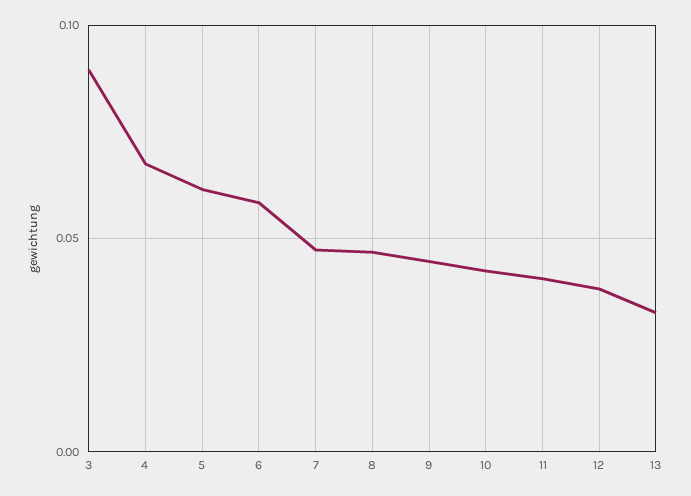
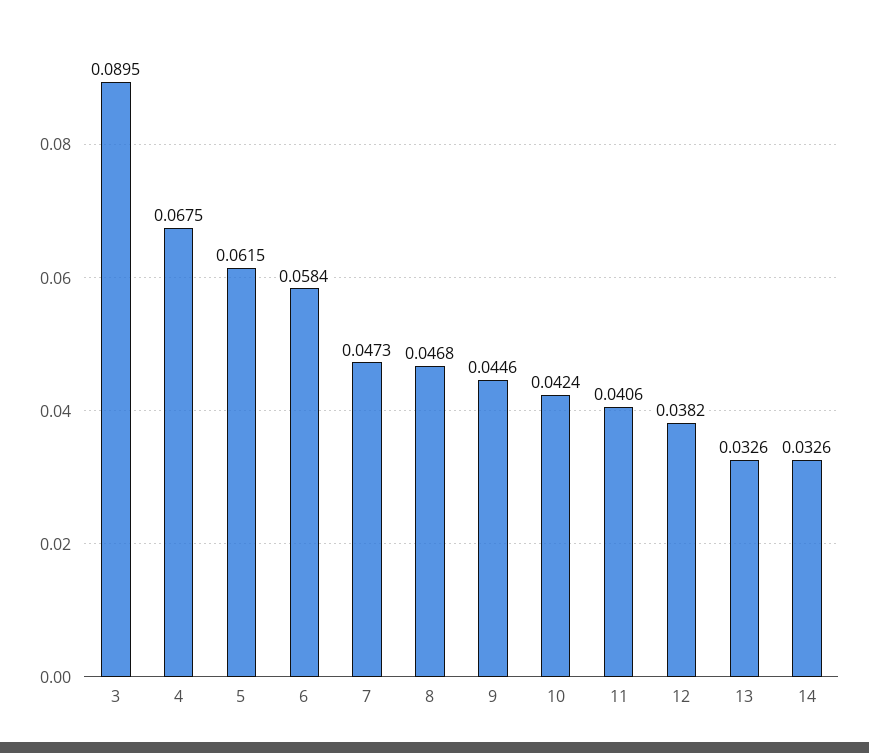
14: none -> 0.0326

